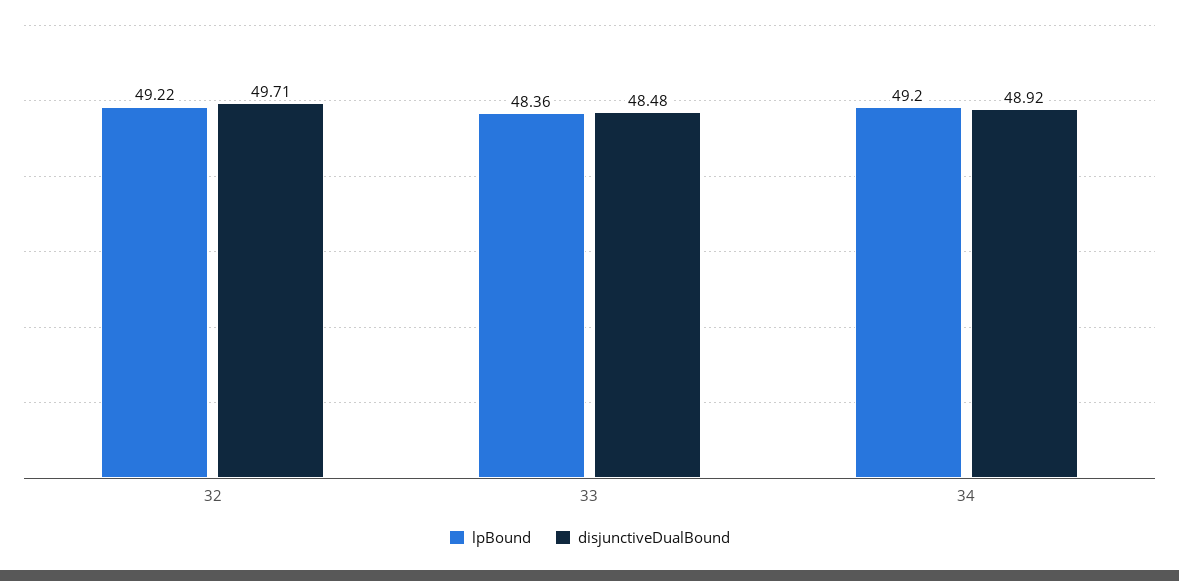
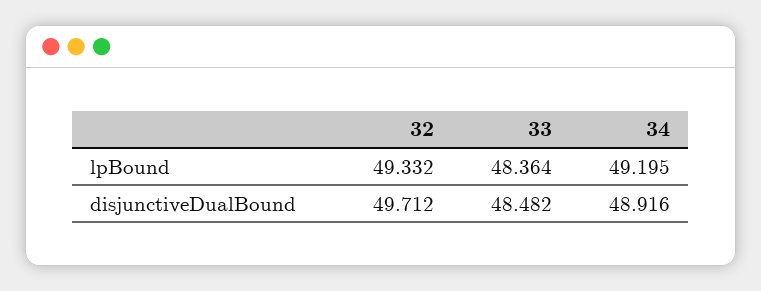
lpBound, 32: 49.22 -> 49.332

